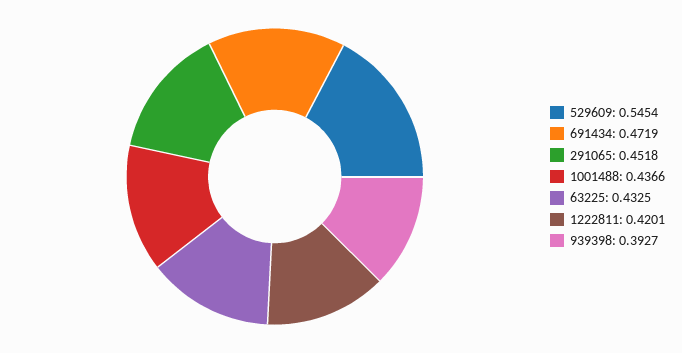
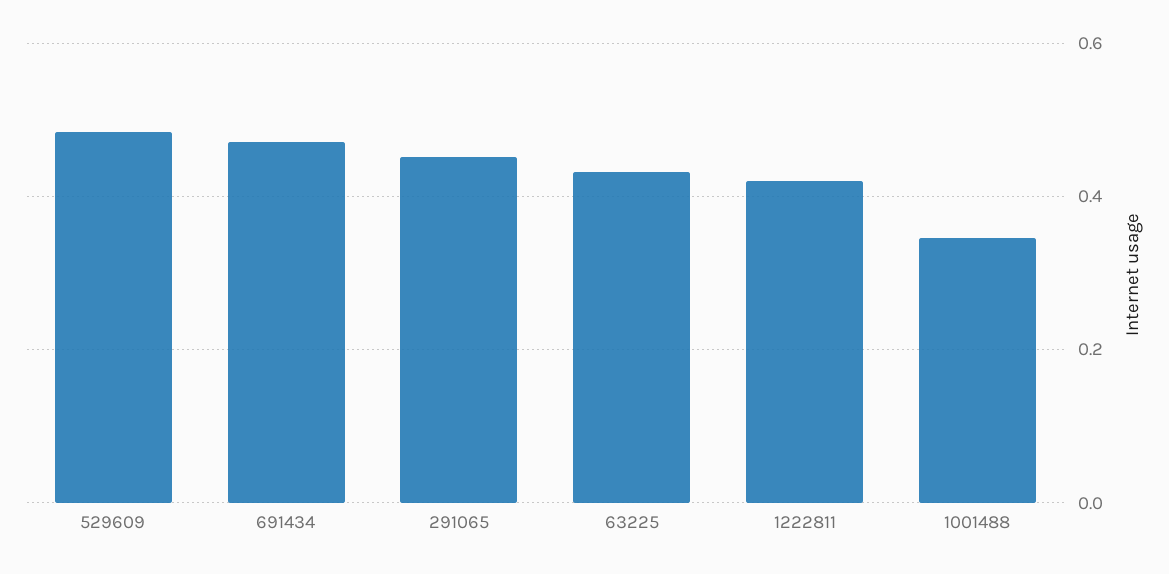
529609: 0.5454 -> 0.48
1001488: 0.4366 -> 0.34
939398: 0.3927 -> none

